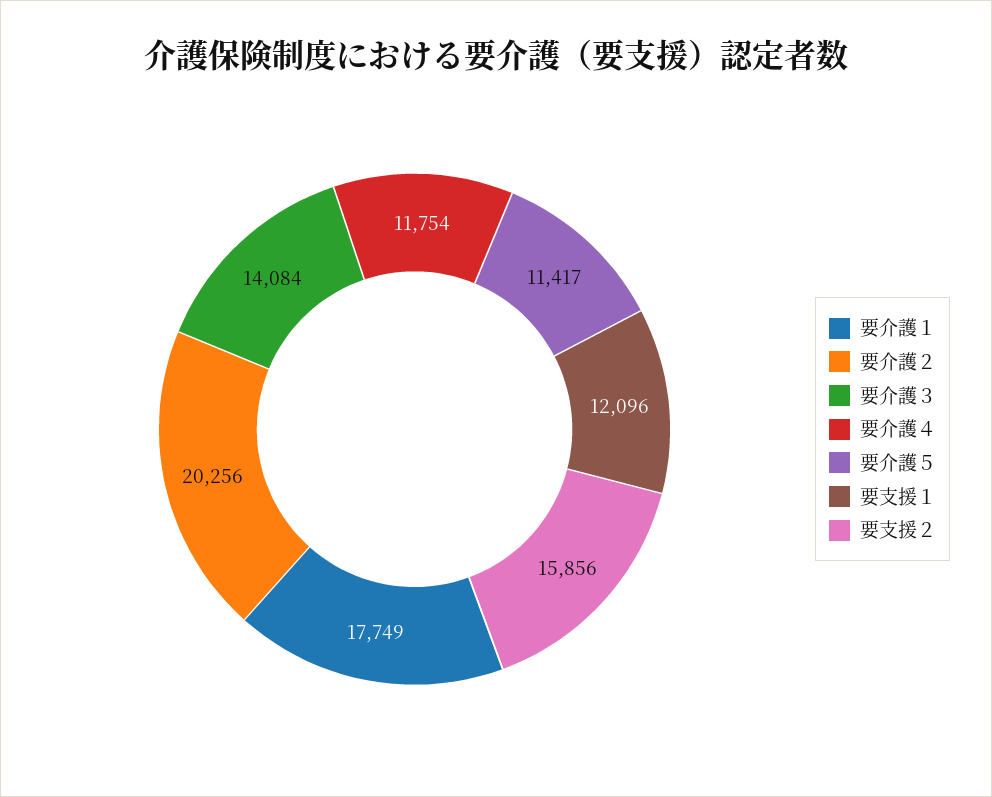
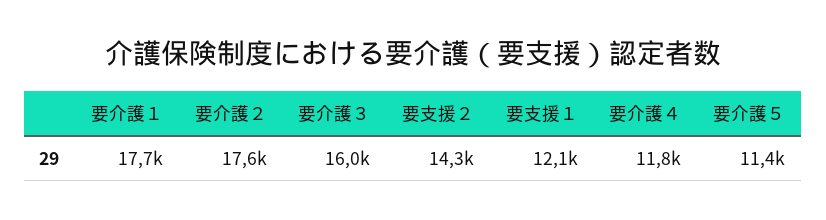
要介護２: 20256 -> 17600
要介護３: 14084 -> 16000
要支援２: 15856 -> 14300

